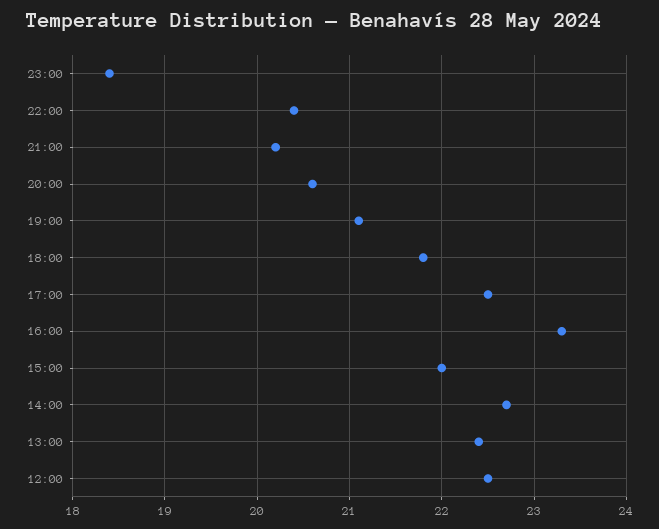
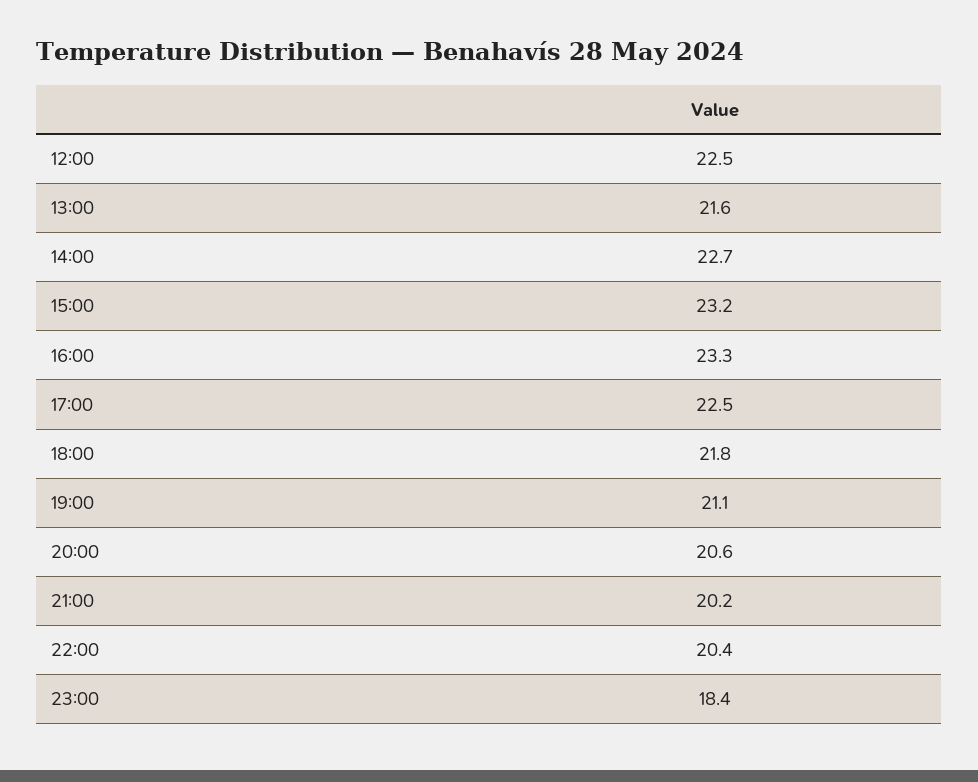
15:00: 22 -> 23.2
13:00: 22.4 -> 21.6

